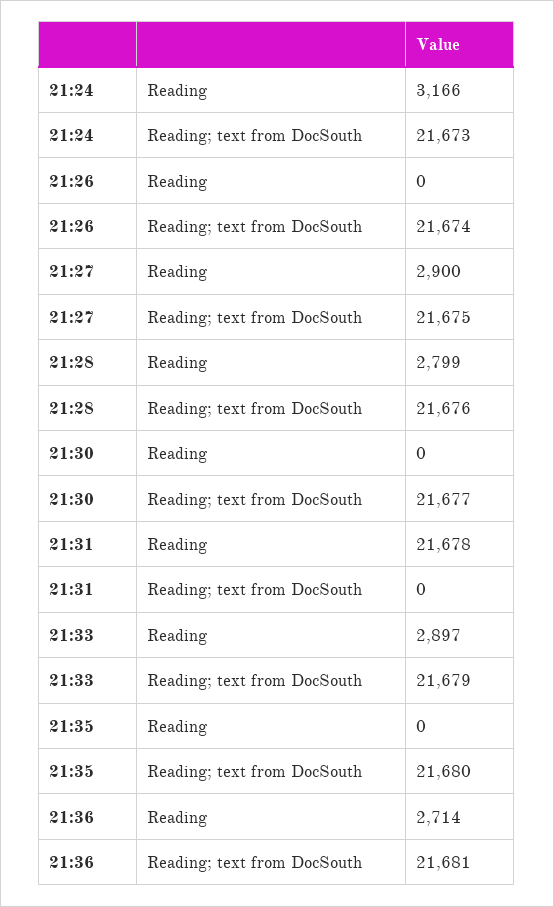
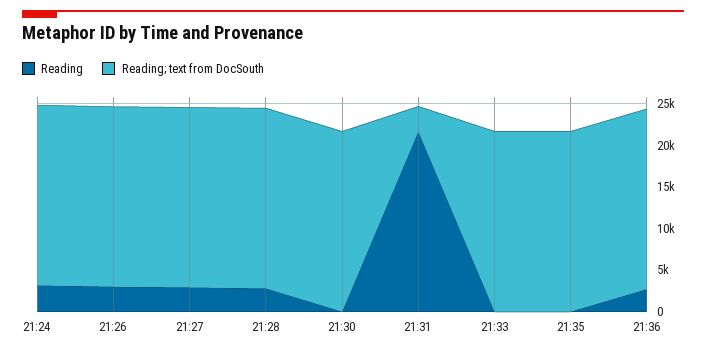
Reading, 21:26: 0 -> 3000
Reading; text from DocSouth, 21:31: 0 -> 3000
Reading, 21:33: 2897 -> 0

